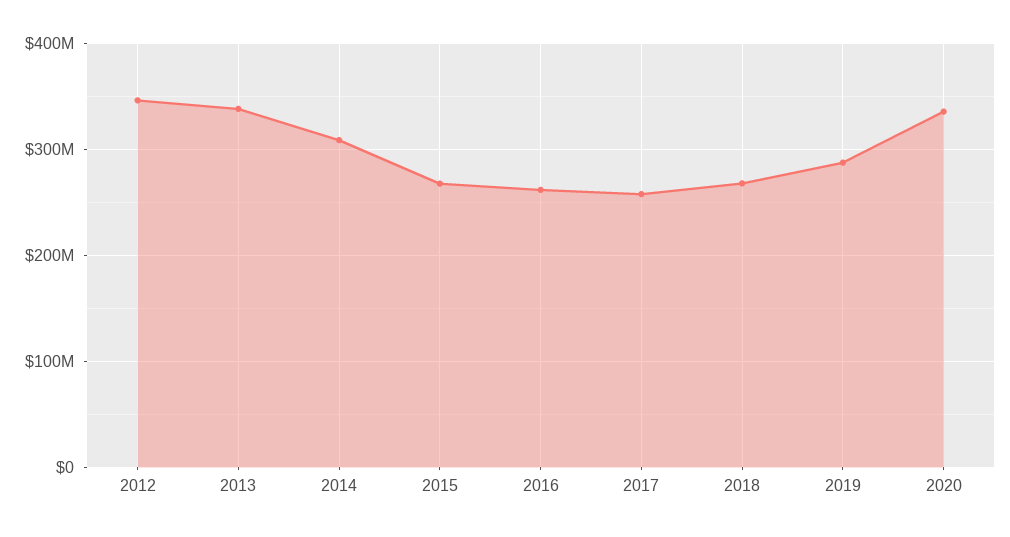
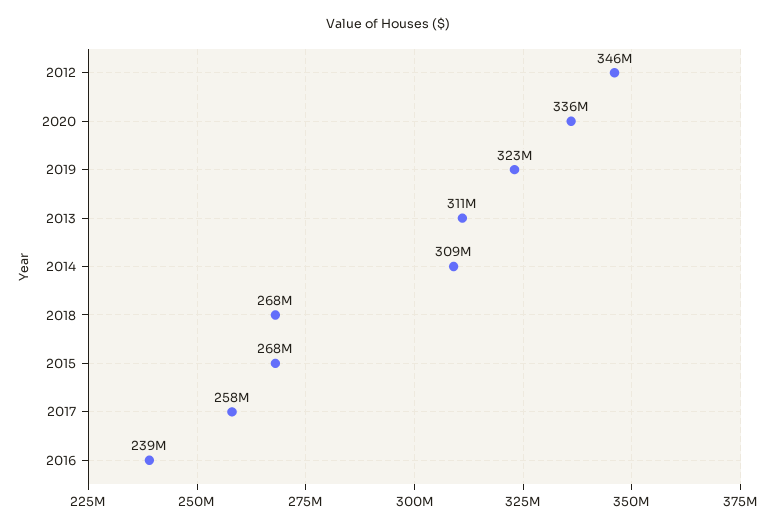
2013: 340000000 -> 311000000
2016: 260000000 -> 239000000
2019: 290000000 -> 323000000

